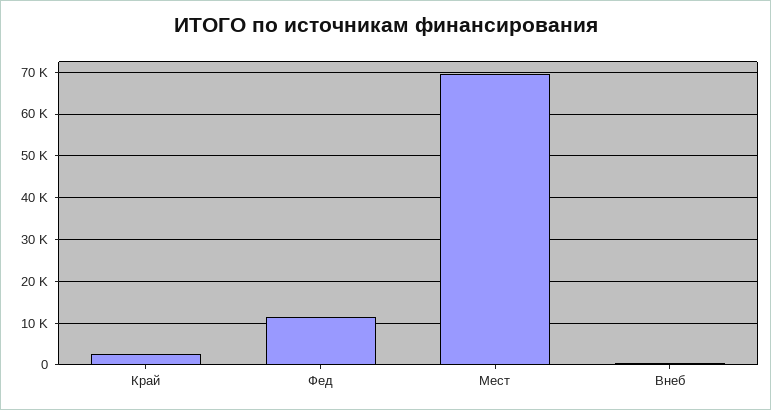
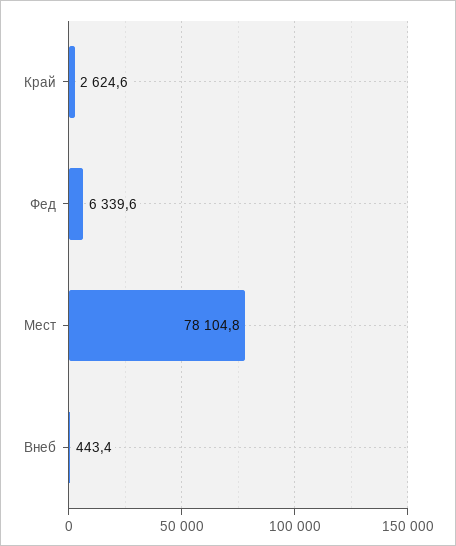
Фед: 12000 -> 6339.6
Мест: 70000 -> 78104.8

